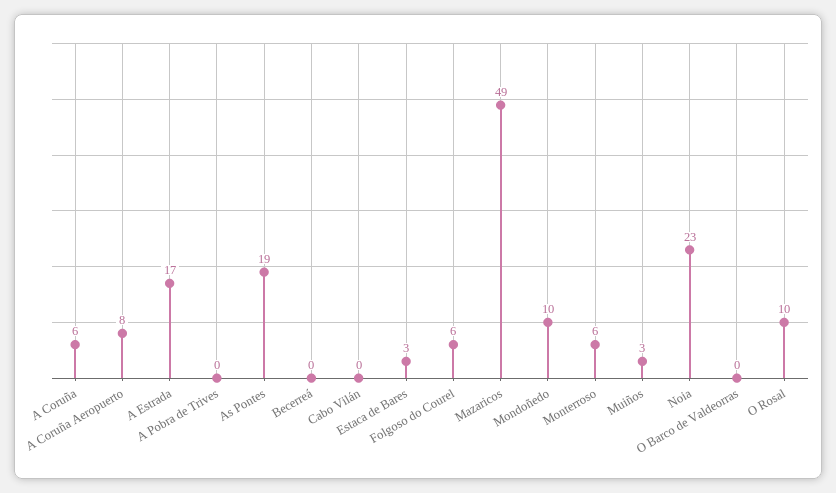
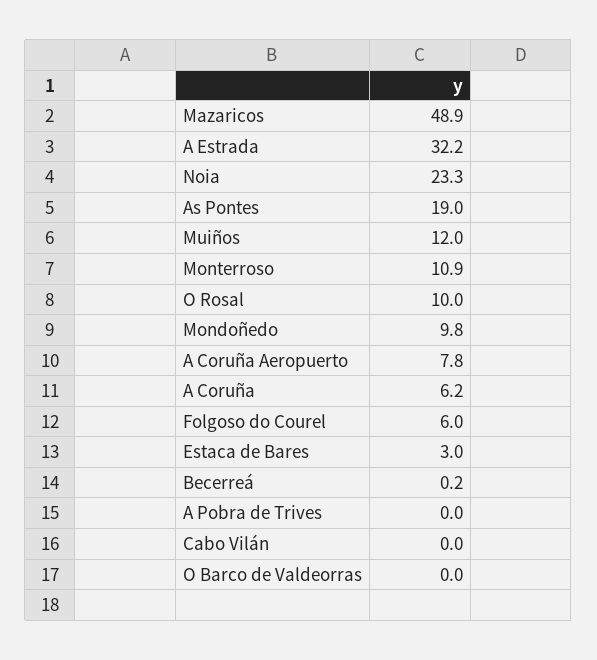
A Estrada: 17 -> 32.2
Monterroso: 6 -> 10.9
Muiños: 3 -> 12

